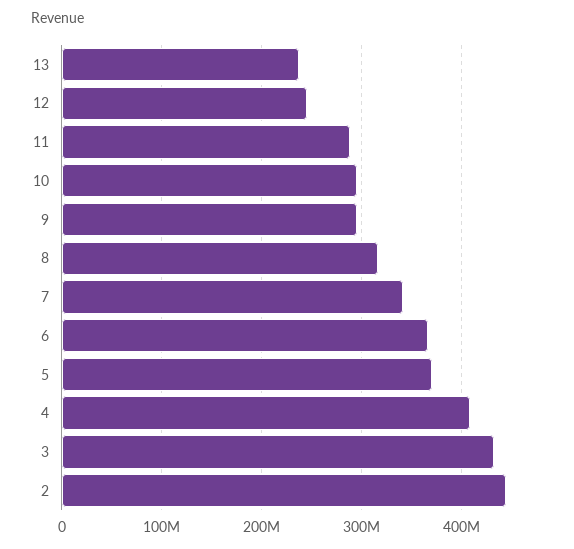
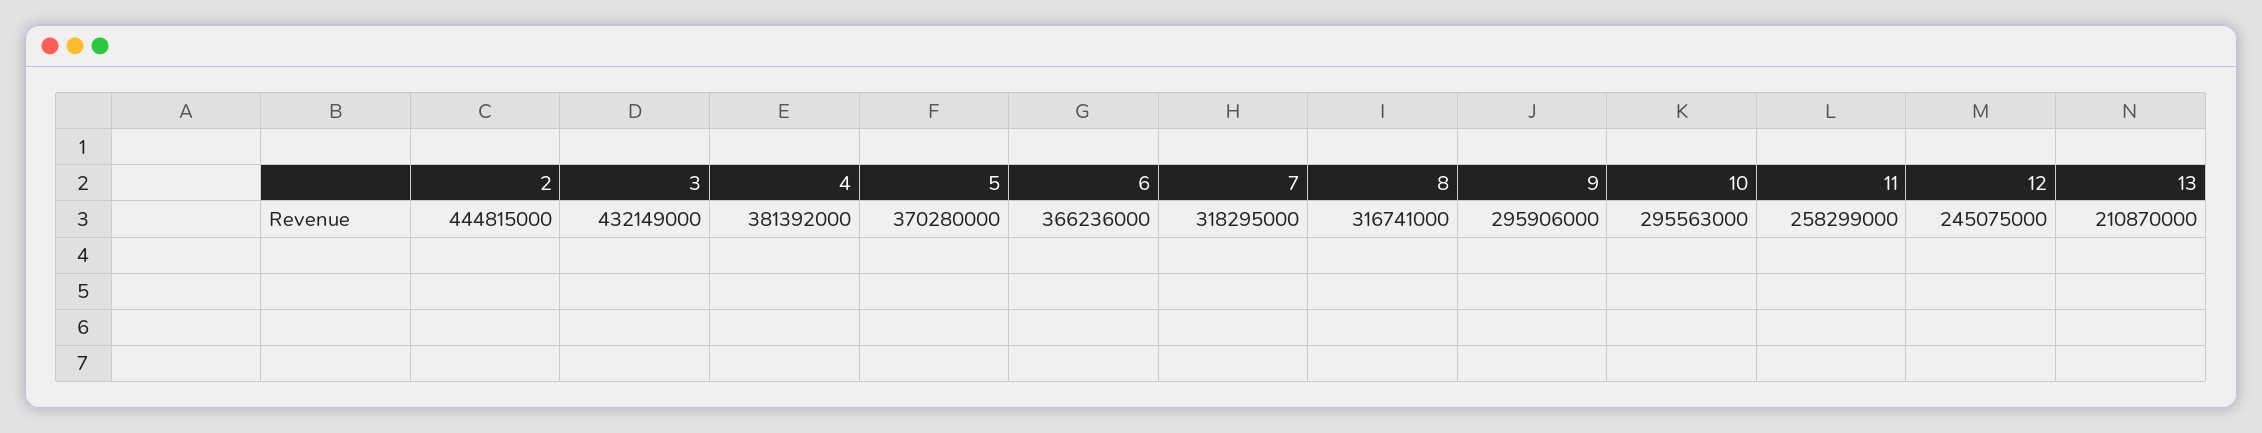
13: 240000000 -> 210870000
11: 290000000 -> 258299000
7: 340000000 -> 318295000
4: 410000000 -> 381392000

